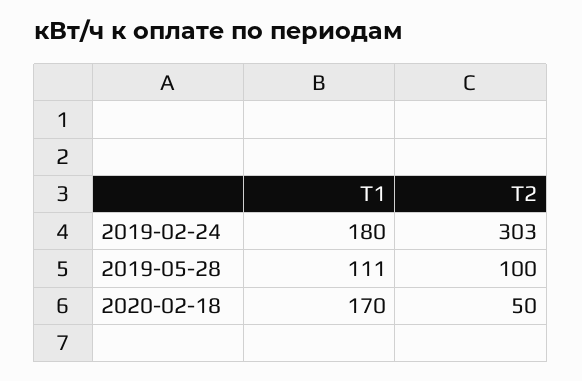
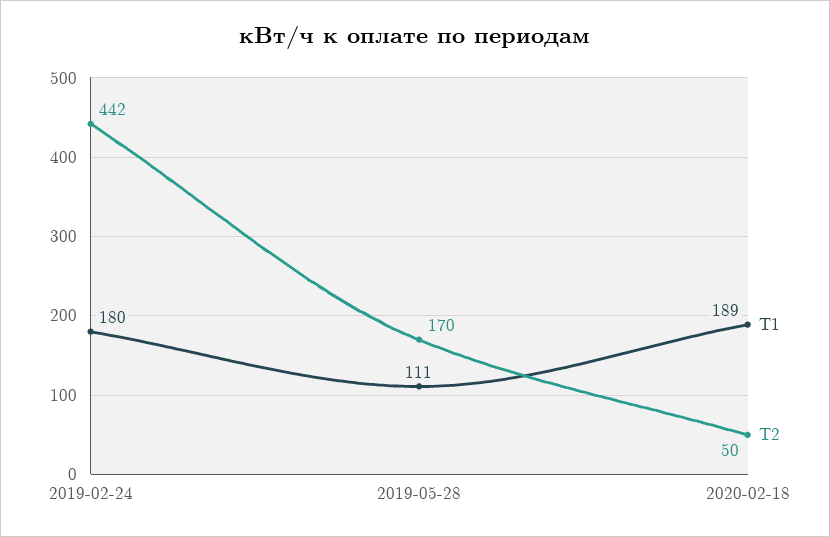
Т2, 2019-02-24: 303 -> 442
Т2, 2019-05-28: 100 -> 170
Т1, 2020-02-18: 170 -> 189

